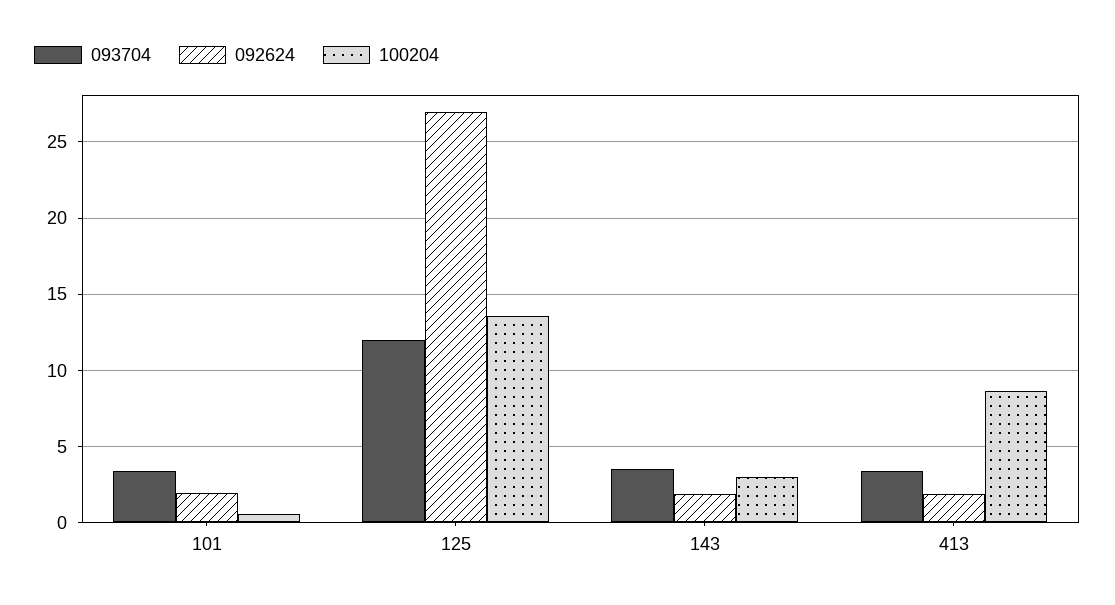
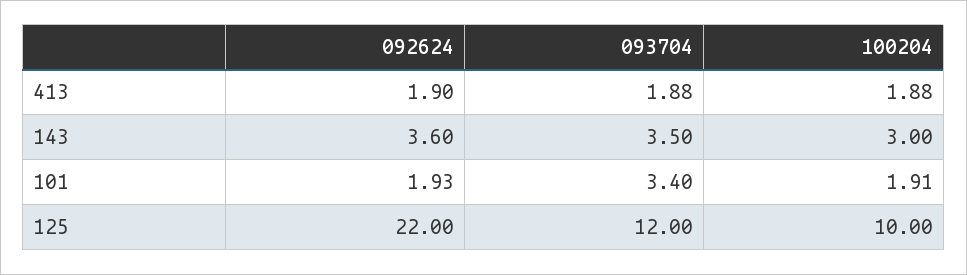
100204, 101: 0.5 -> 1.91
092624, 125: 27 -> 22
100204, 125: 13.5 -> 10
092624, 143: 2 -> 3.6
093704, 413: 3.5 -> 1.88
100204, 413: 8.5 -> 1.88

